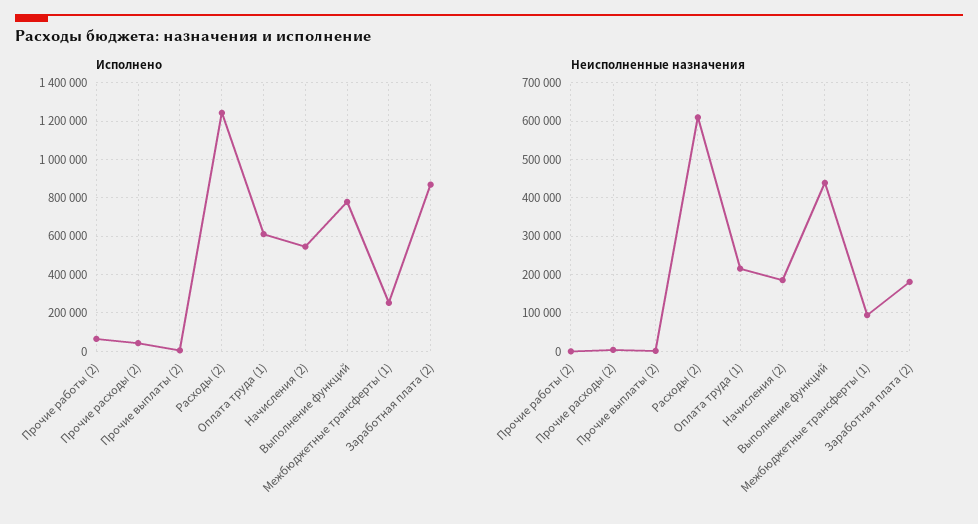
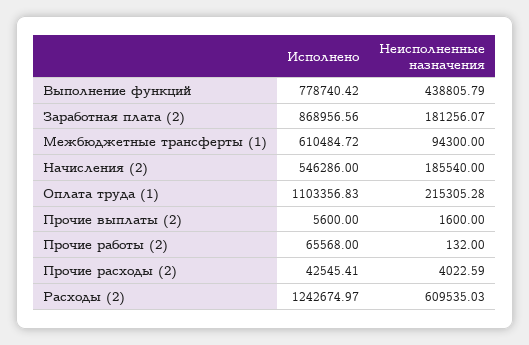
Исполнено, Оплата труда (1): 600000 -> 1103356.83
Исполнено, Межбюджетные трансферты (1): 250000 -> 610484.72

